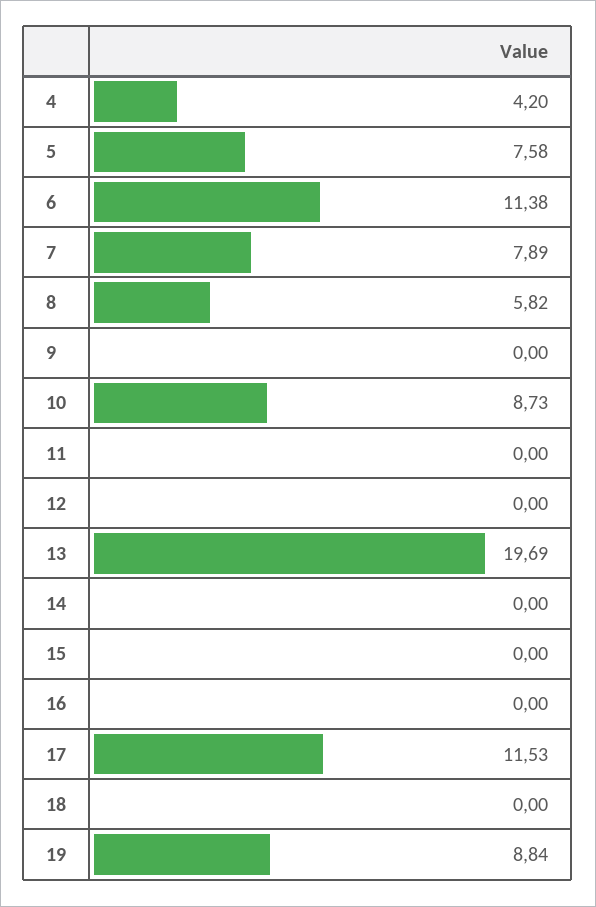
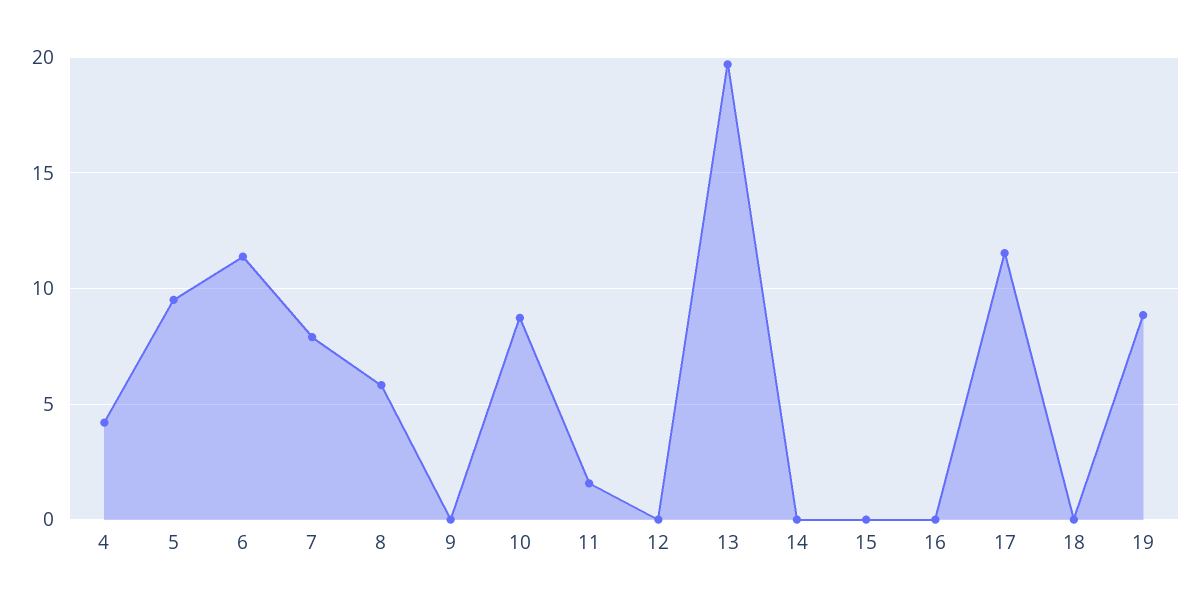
5: 7.58 -> 9.5
11: 0 -> 1.5

